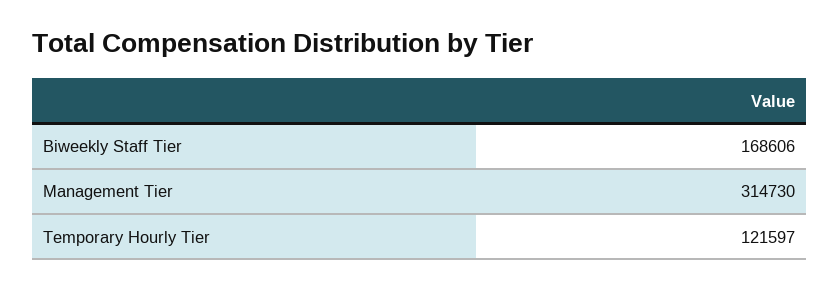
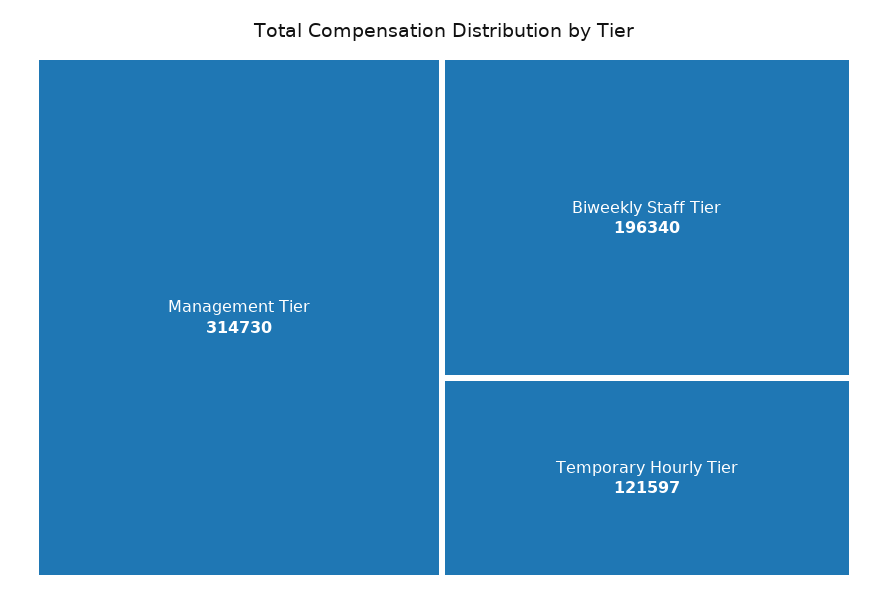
Biweekly Staff Tier: 168606 -> 196340

